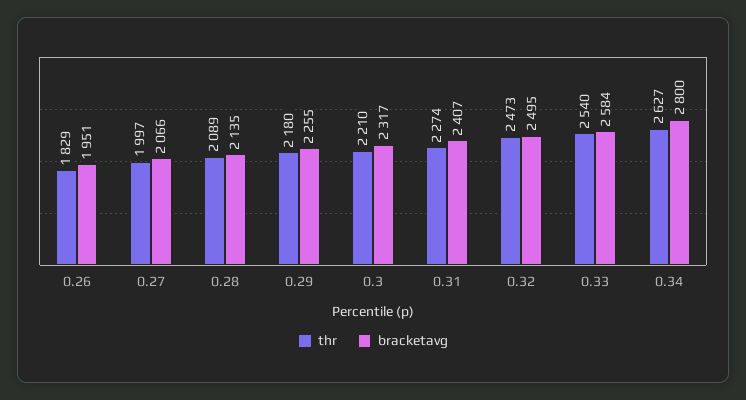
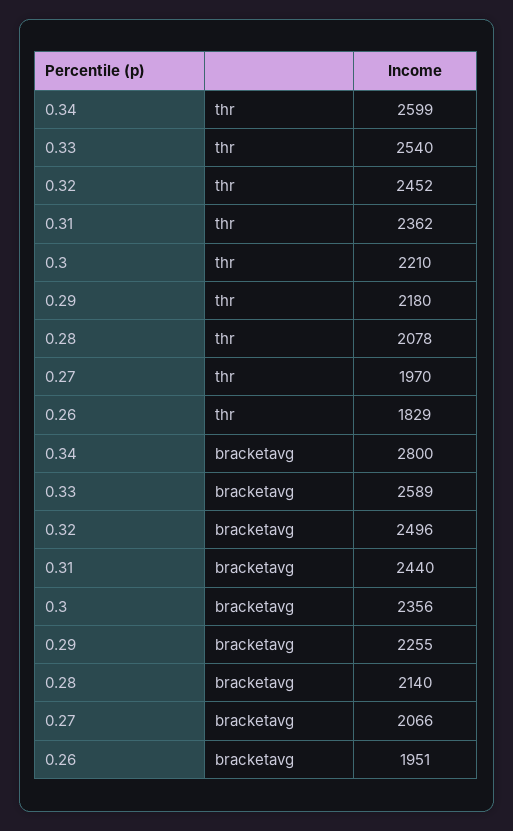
thr, 0.27: 1997 -> 1970
thr, 0.28: 2089 -> 2078
bracketavg, 0.28: 2135 -> 2140
bracketavg, 0.3: 2317 -> 2356
thr, 0.31: 2274 -> 2362
bracketavg, 0.31: 2407 -> 2440
thr, 0.32: 2473 -> 2452
bracketavg, 0.32: 2495 -> 2496
bracketavg, 0.33: 2584 -> 2589
thr, 0.34: 2627 -> 2599

